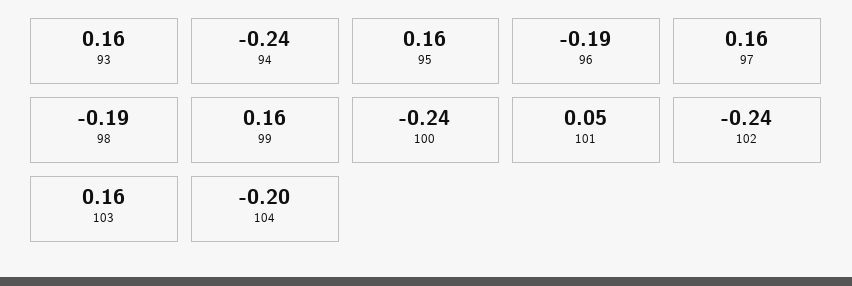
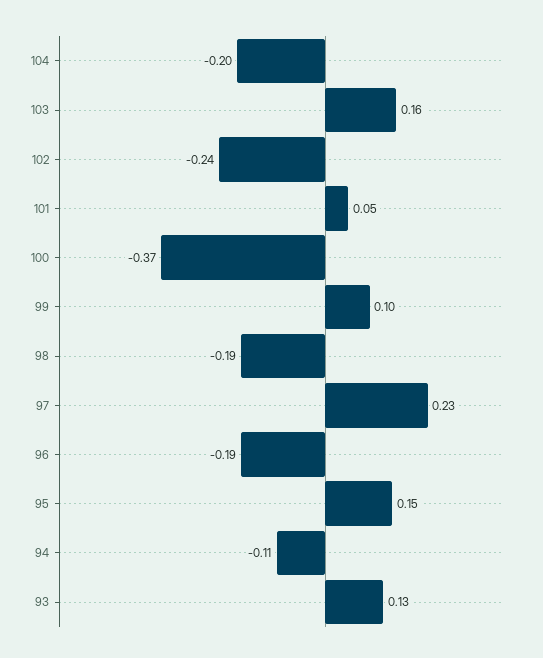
93: 0.16 -> 0.13
94: -0.24 -> -0.11
95: 0.16 -> 0.15
97: 0.16 -> 0.23
99: 0.16 -> 0.1
100: -0.24 -> -0.37

